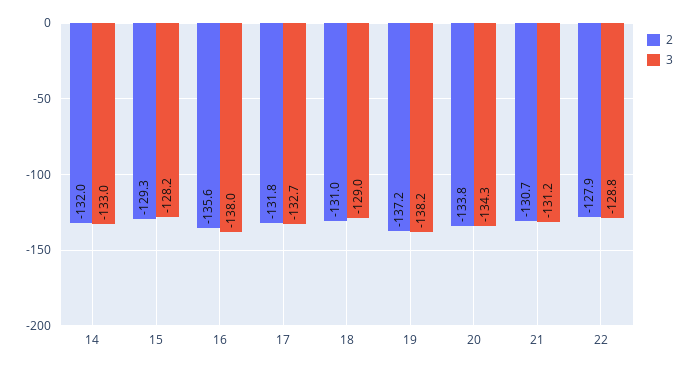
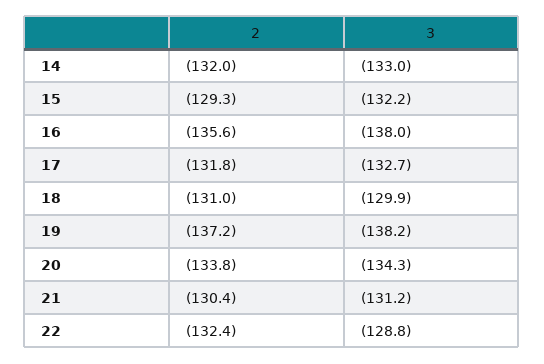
3, 15: -128.2 -> -132.2
3, 18: -129 -> -129.9
2, 21: -130.7 -> -130.4
2, 22: -127.9 -> -132.4

